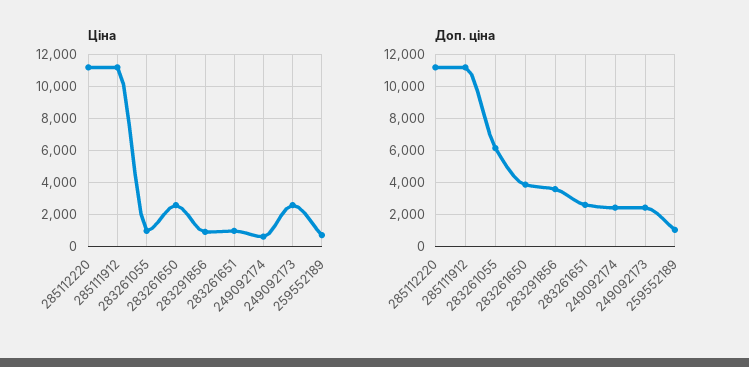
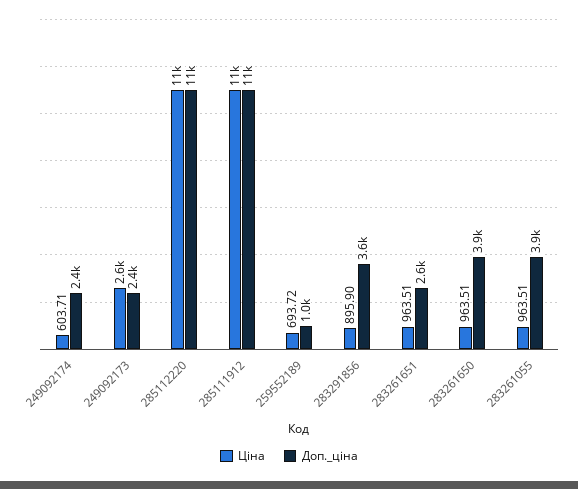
Ціна, 283261650: 2500 -> 963.51
Доп. ціна, 283261055: 6000 -> 3900

